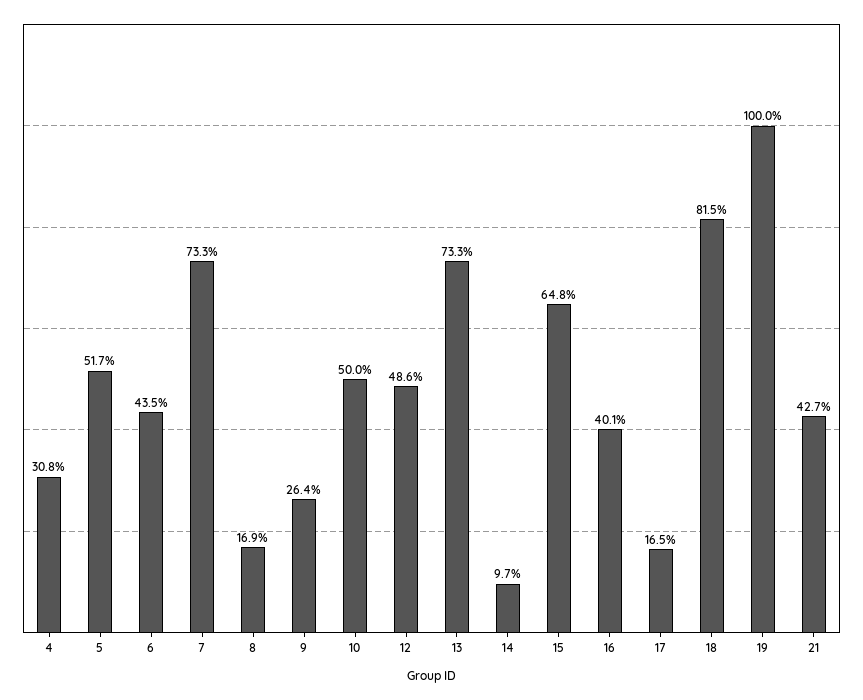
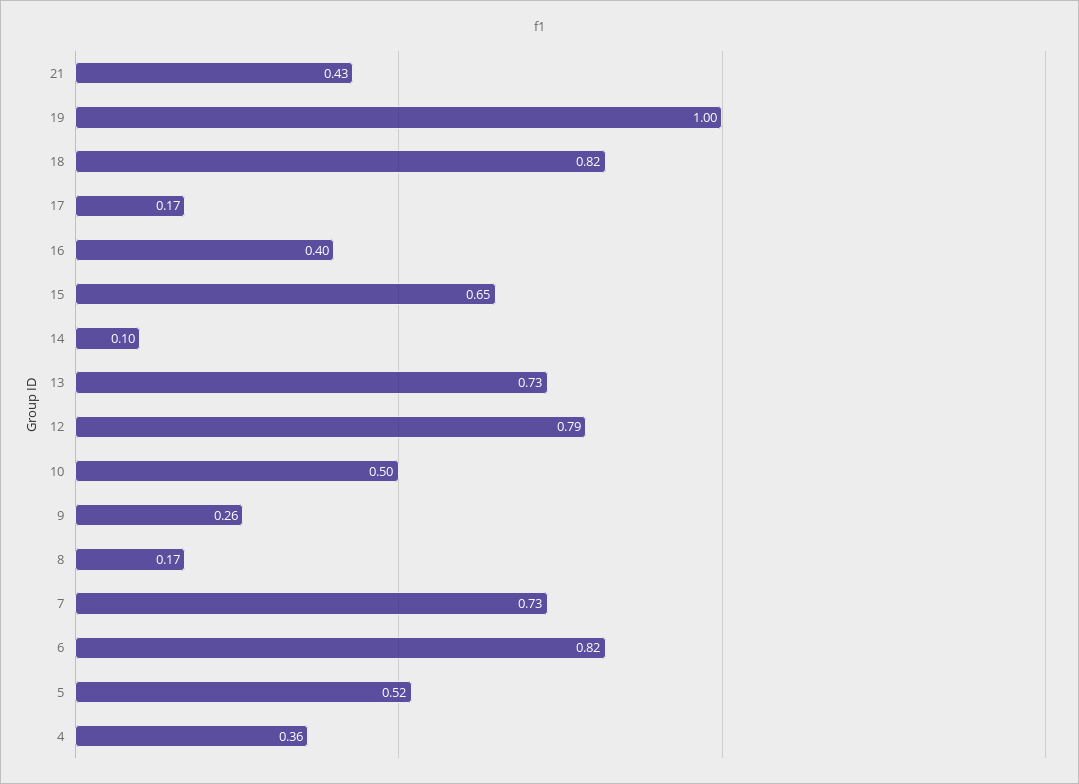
4: 0.308 -> 0.36
6: 0.435 -> 0.82
12: 0.486 -> 0.79

